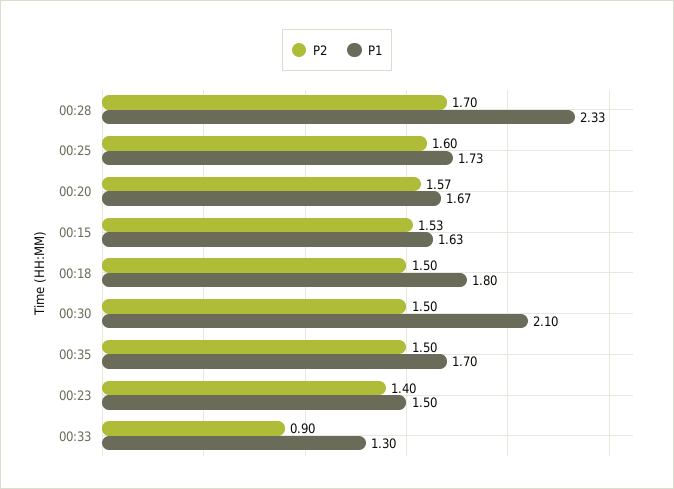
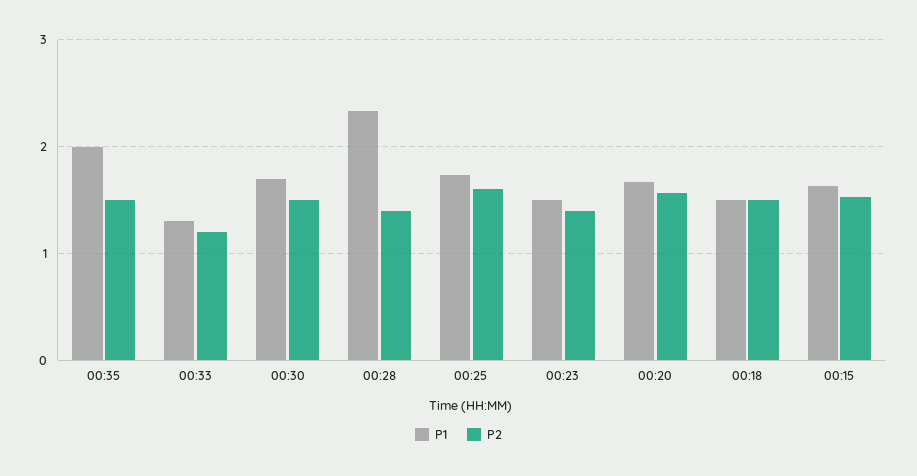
P2, 00:28: 1.7 -> 1.4
P1, 00:18: 1.8 -> 1.5
P1, 00:30: 2.1 -> 1.7
P1, 00:35: 1.7 -> 2
P2, 00:33: 0.9 -> 1.2

